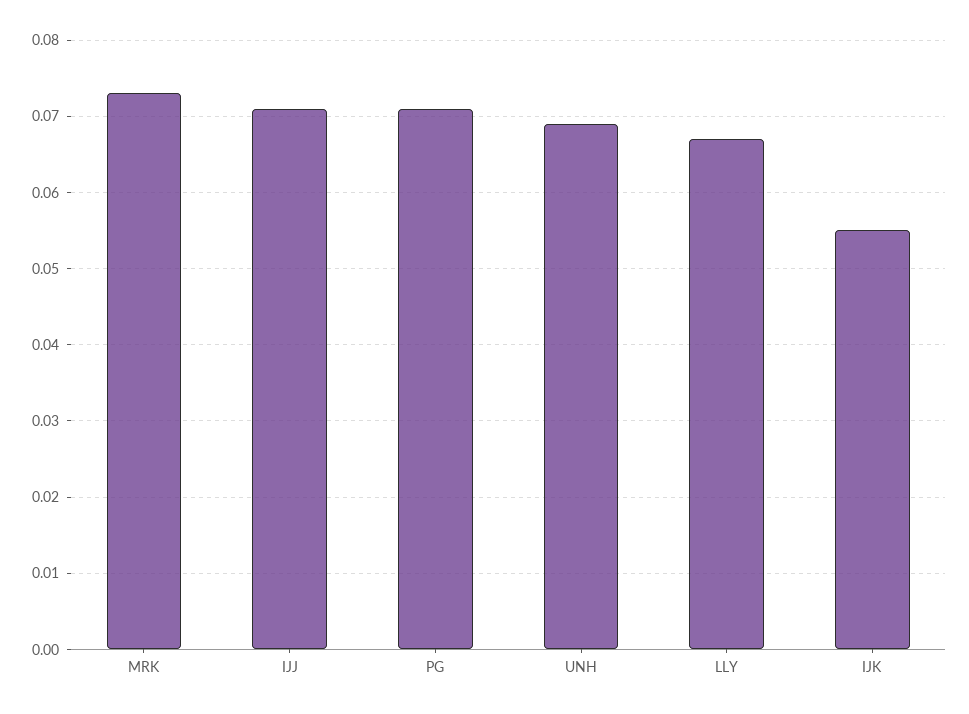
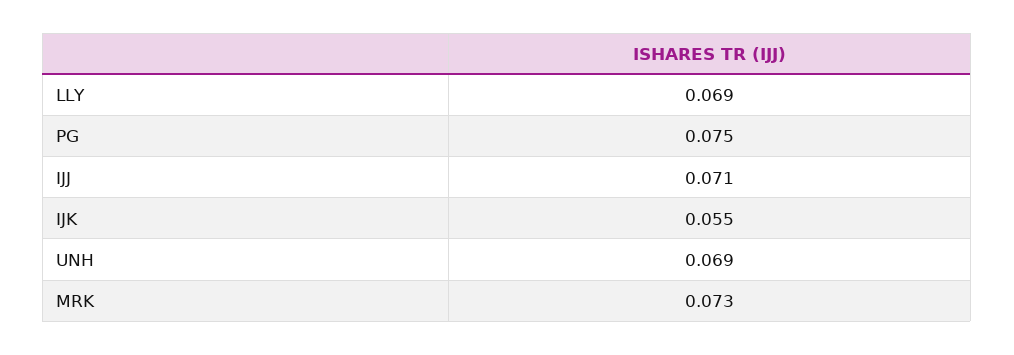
PG: 0.071 -> 0.075
LLY: 0.067 -> 0.069

